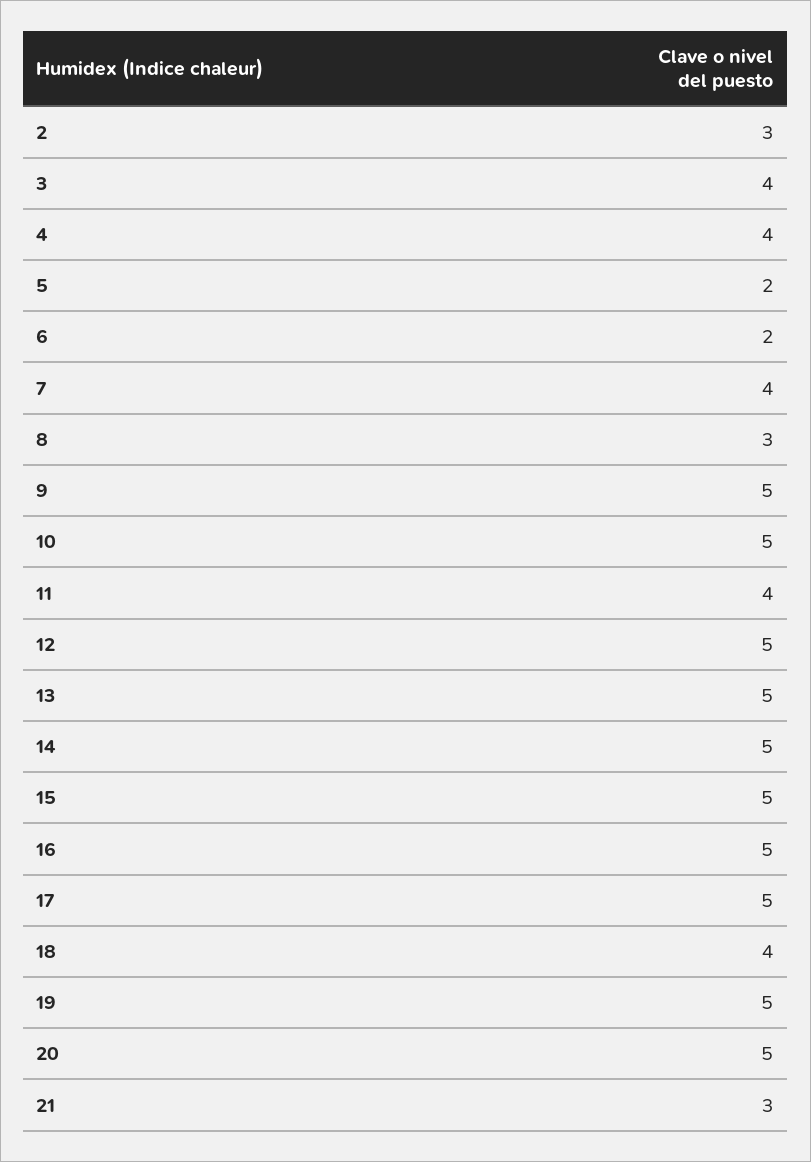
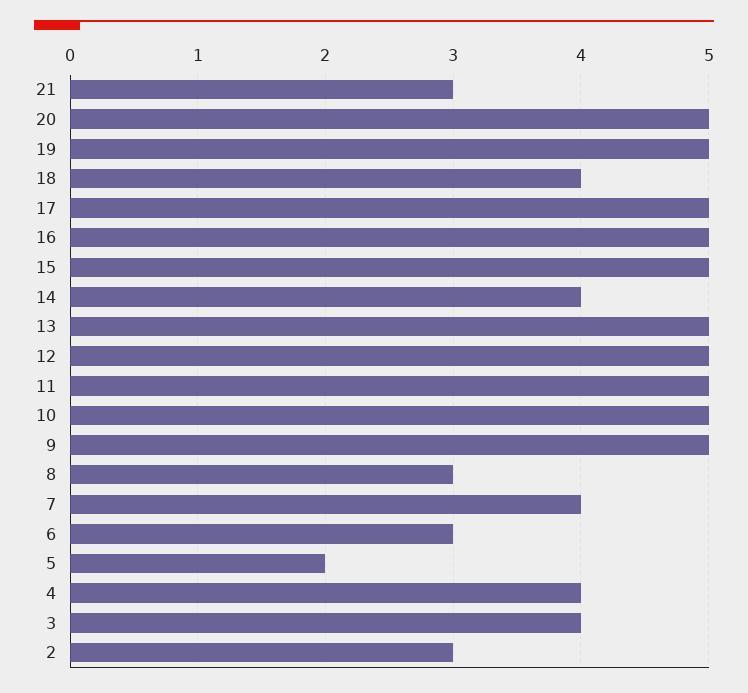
6: 2 -> 3
11: 4 -> 5
14: 5 -> 4

